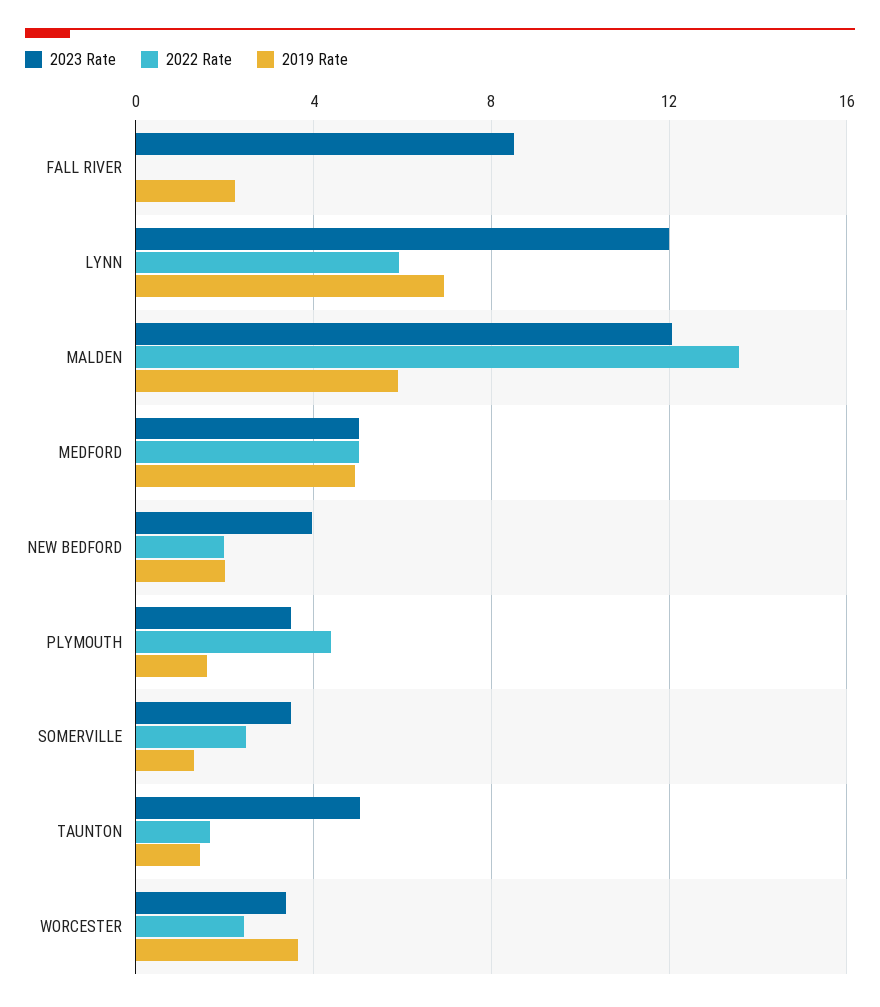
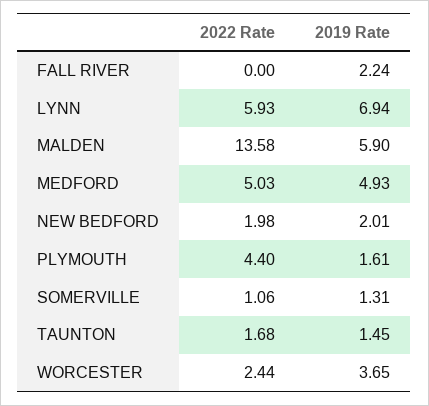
2023 Rate, FALL RIVER: 8.5 -> none
2023 Rate, LYNN: 12 -> none
2023 Rate, MALDEN: 12 -> none
2023 Rate, MEDFORD: 5 -> none
2023 Rate, NEW BEDFORD: 4 -> none
2023 Rate, PLYMOUTH: 3.5 -> none
2023 Rate, SOMERVILLE: 3.5 -> none
2022 Rate, SOMERVILLE: 2.5 -> 1.06
2023 Rate, TAUNTON: 5 -> none
2023 Rate, WORCESTER: 3.5 -> none

